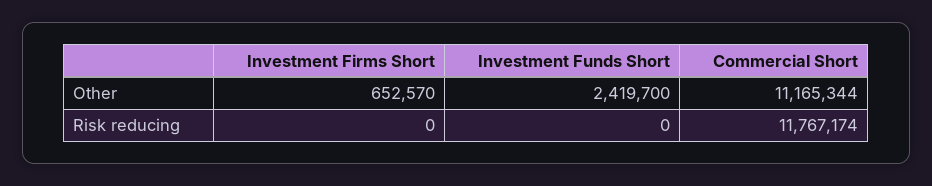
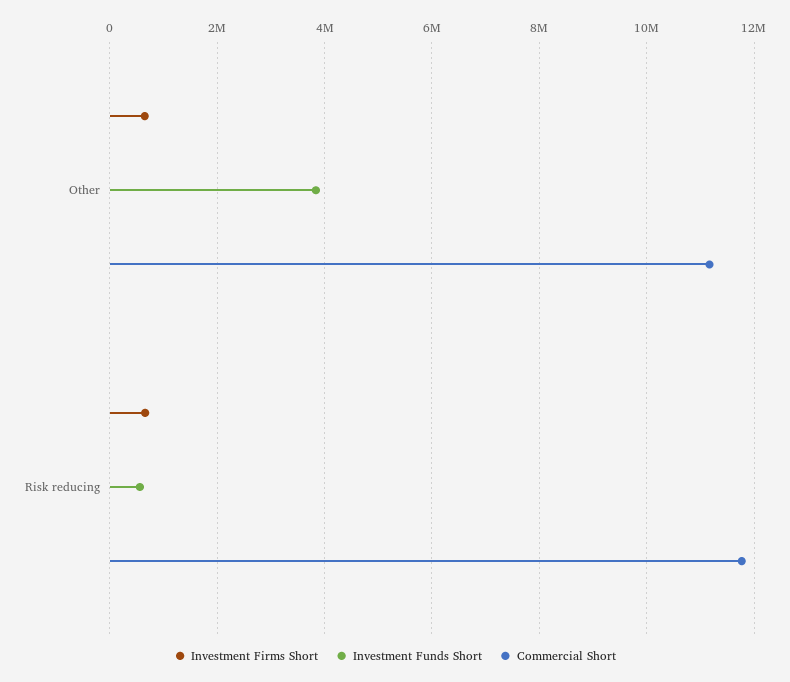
Investment Funds Short, Other: 2419700 -> 3800000
Investment Firms Short, Risk reducing: 0 -> 600000
Investment Funds Short, Risk reducing: 0 -> 600000

